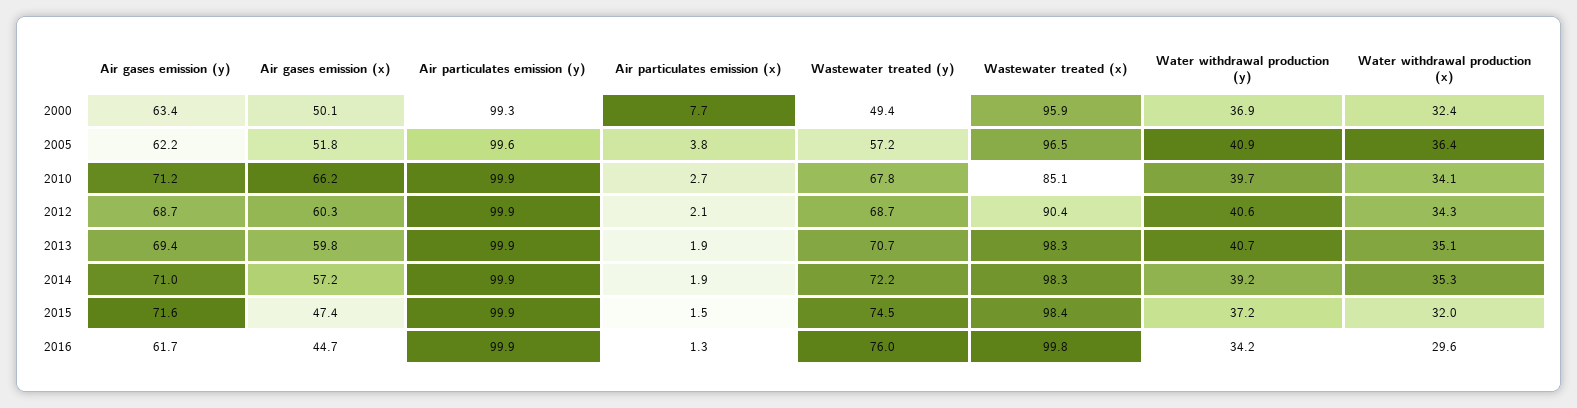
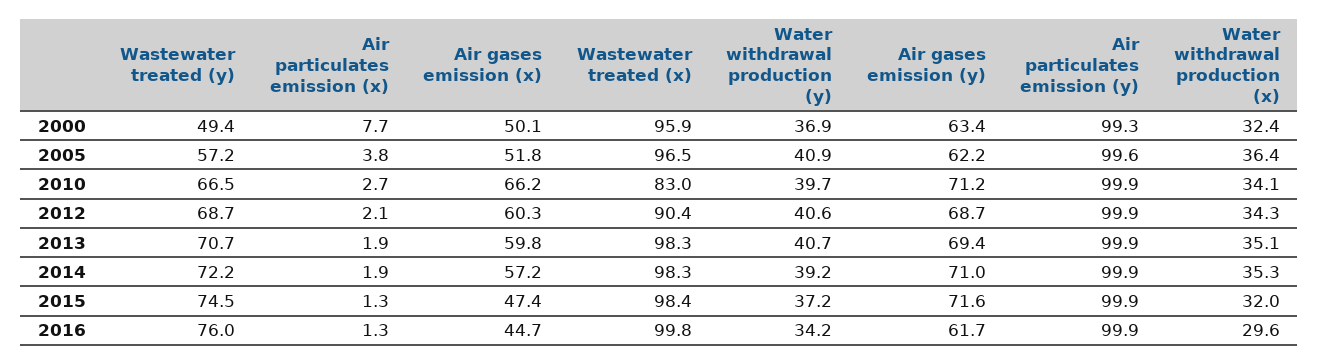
Wastewater treated (y), 2010: 67.8 -> 66.5
Wastewater treated (x), 2010: 85.1 -> 83
Air particulates emission (x), 2015: 1.5 -> 1.3

